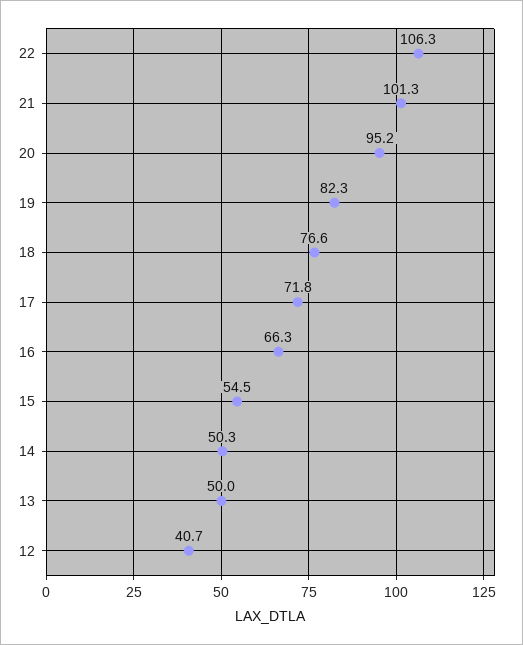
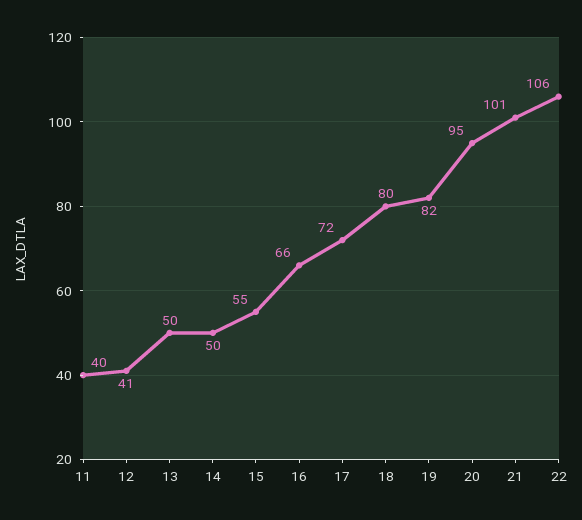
18: 76.6 -> 80
11: none -> 40

